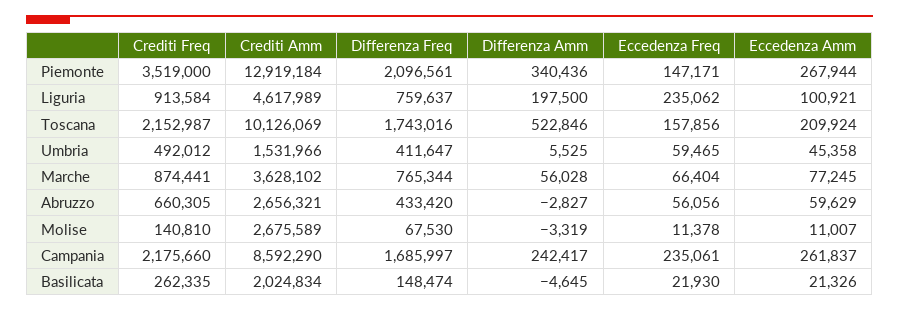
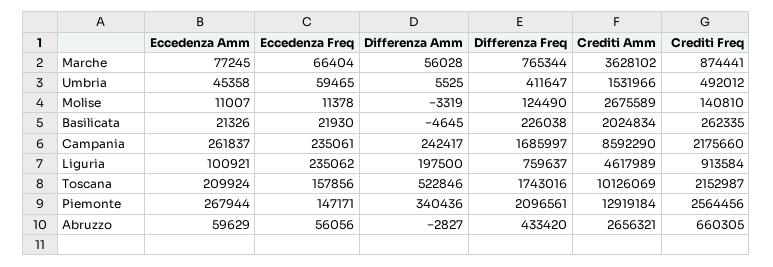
Crediti Freq, Piemonte: 3519000 -> 2564456
Differenza Freq, Molise: 67530 -> 124490
Differenza Freq, Basilicata: 148474 -> 226038

